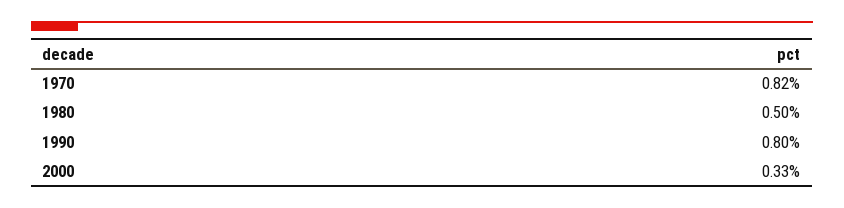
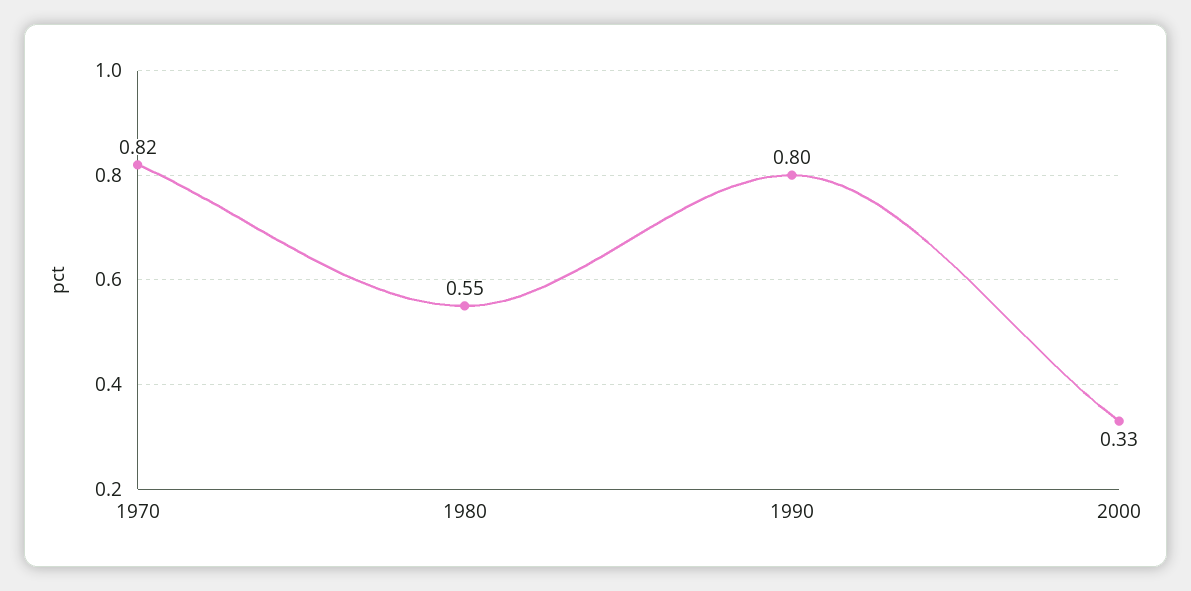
1980: 0.5 -> 0.55

